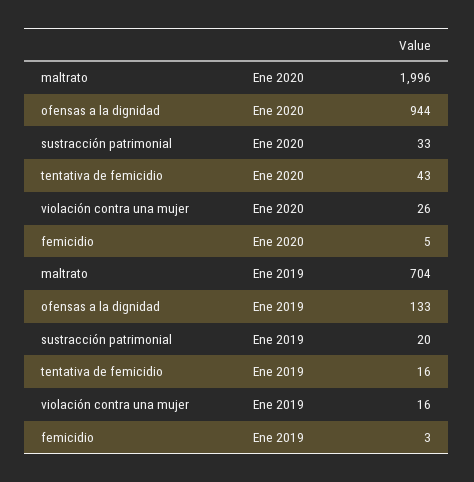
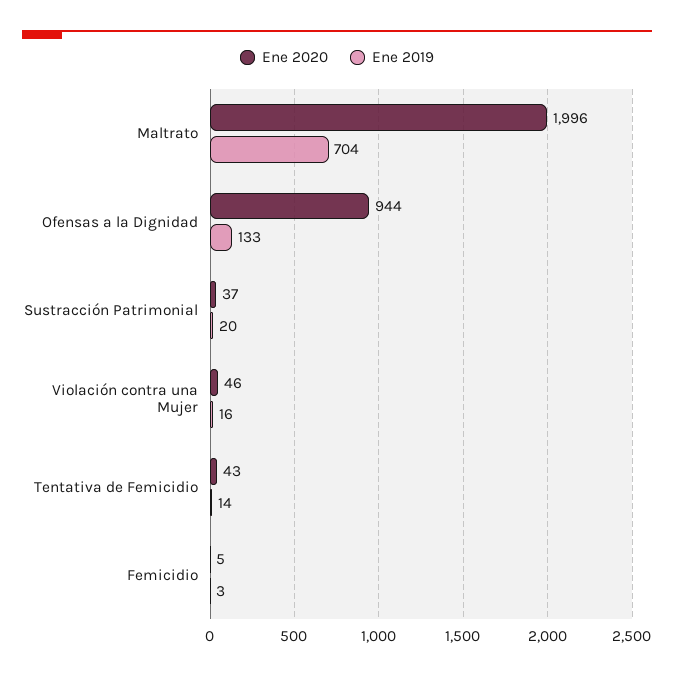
Ene 2020, sustracción patrimonial: 33 -> 37
Ene 2020, violación contra una mujer: 26 -> 46
Ene 2019, tentativa de femicidio: 16 -> 14

